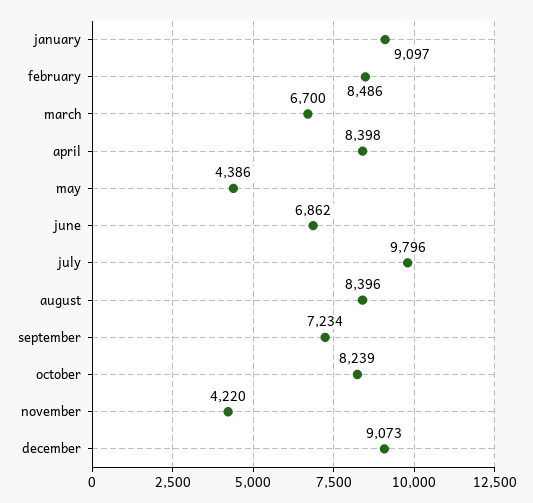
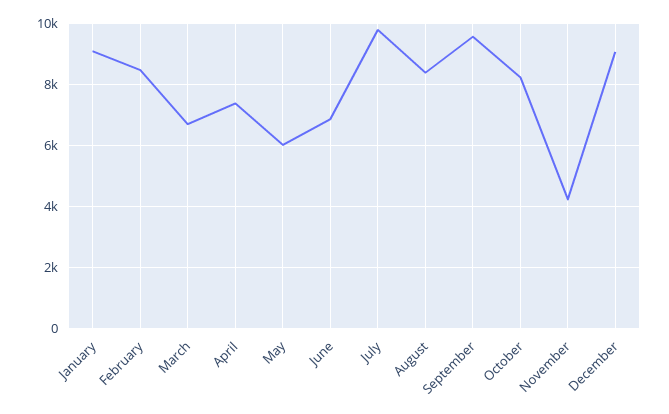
april: 8398 -> 7400
may: 4386 -> 6000
september: 7234 -> 9600

